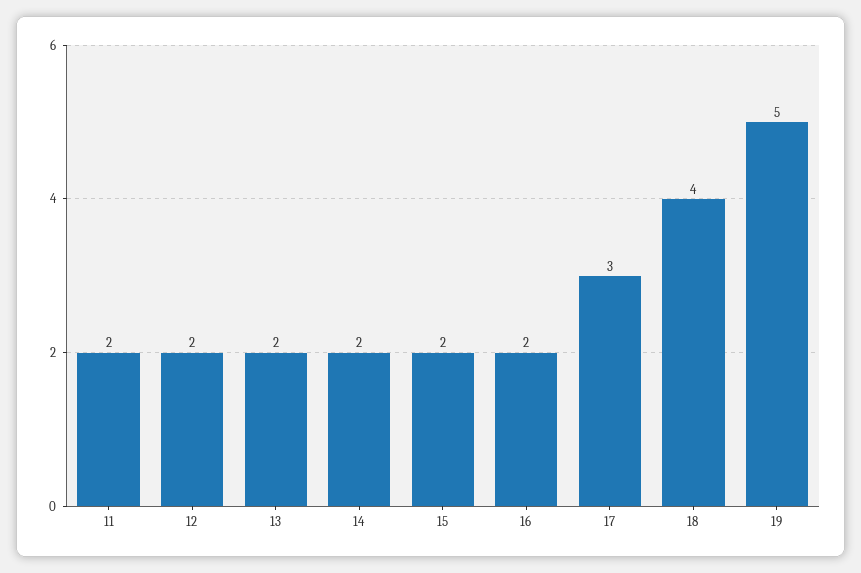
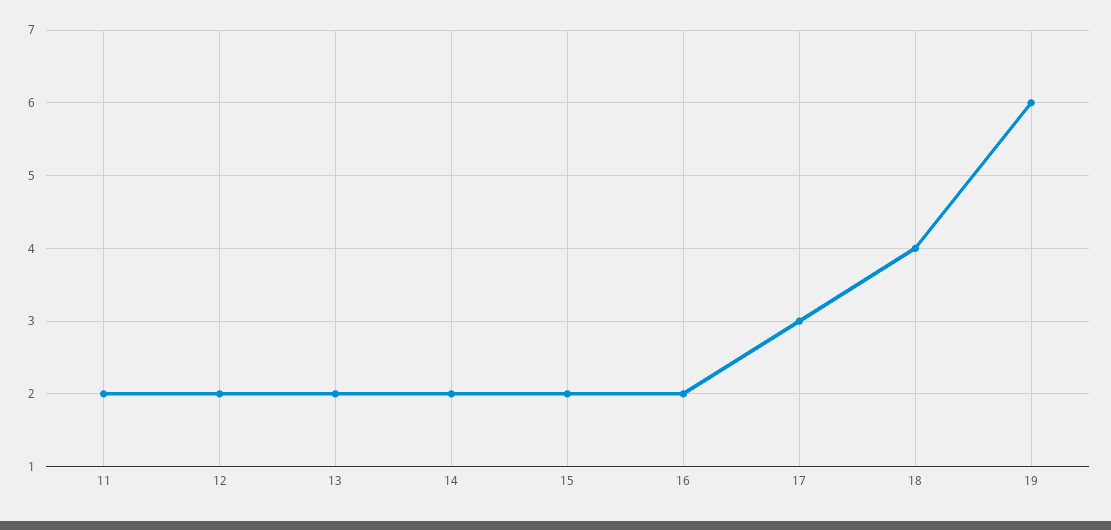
19: 5 -> 6

